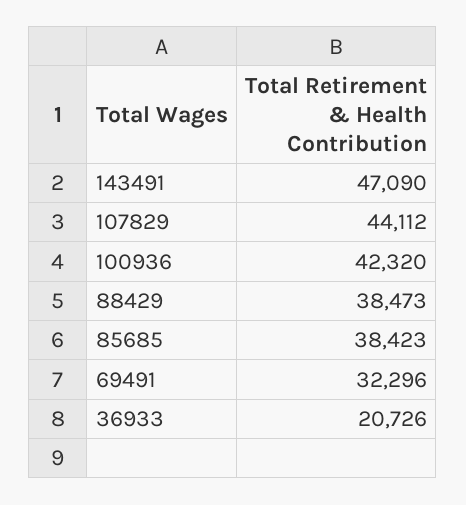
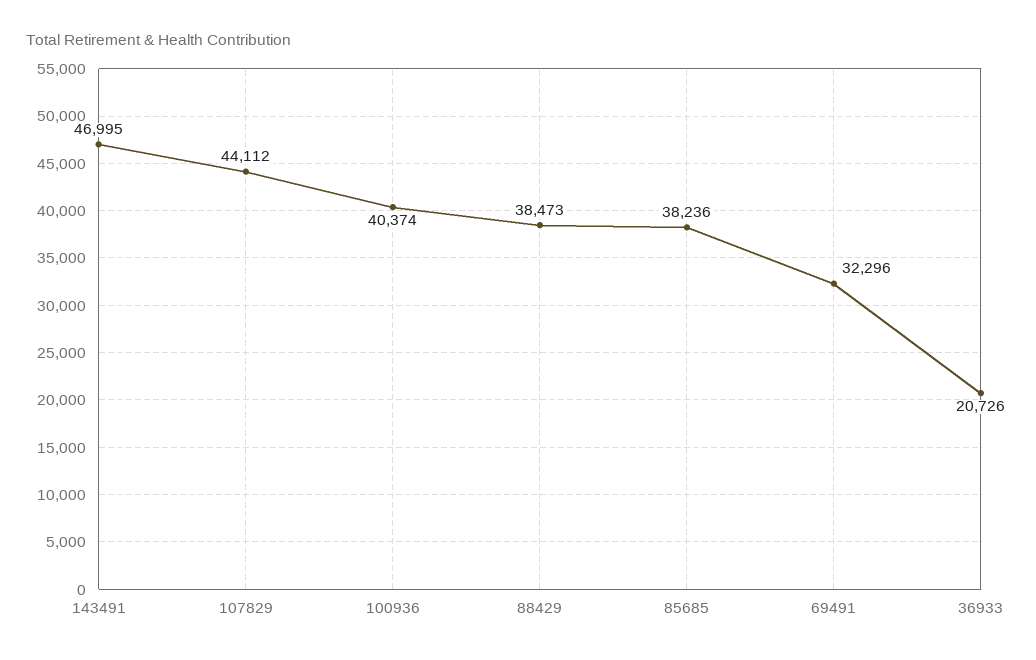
143491: 47090 -> 46995
100936: 42320 -> 40374
85685: 38423 -> 38236

